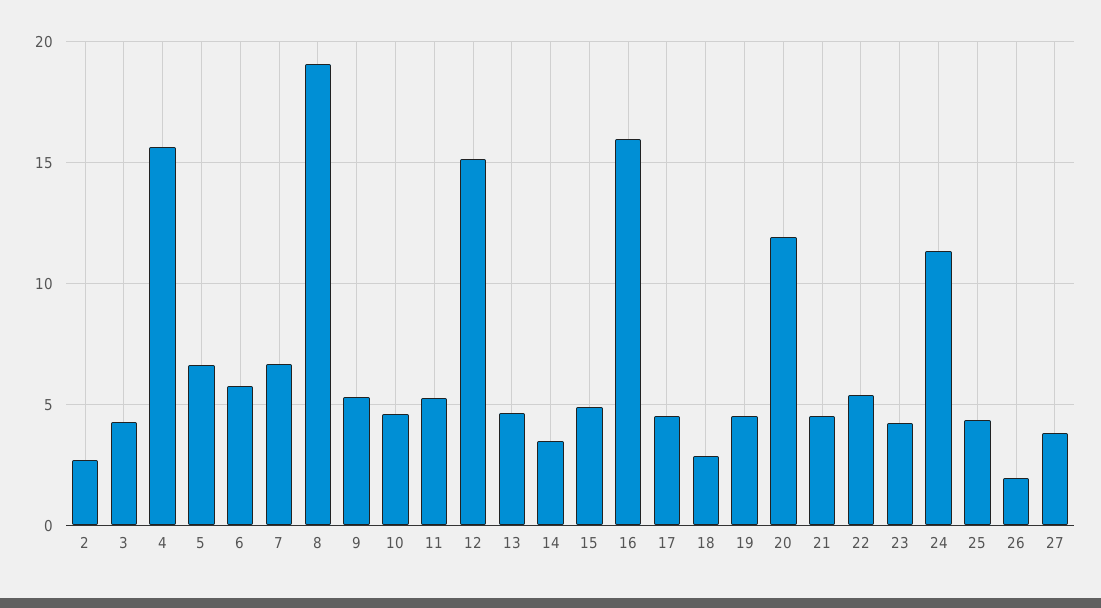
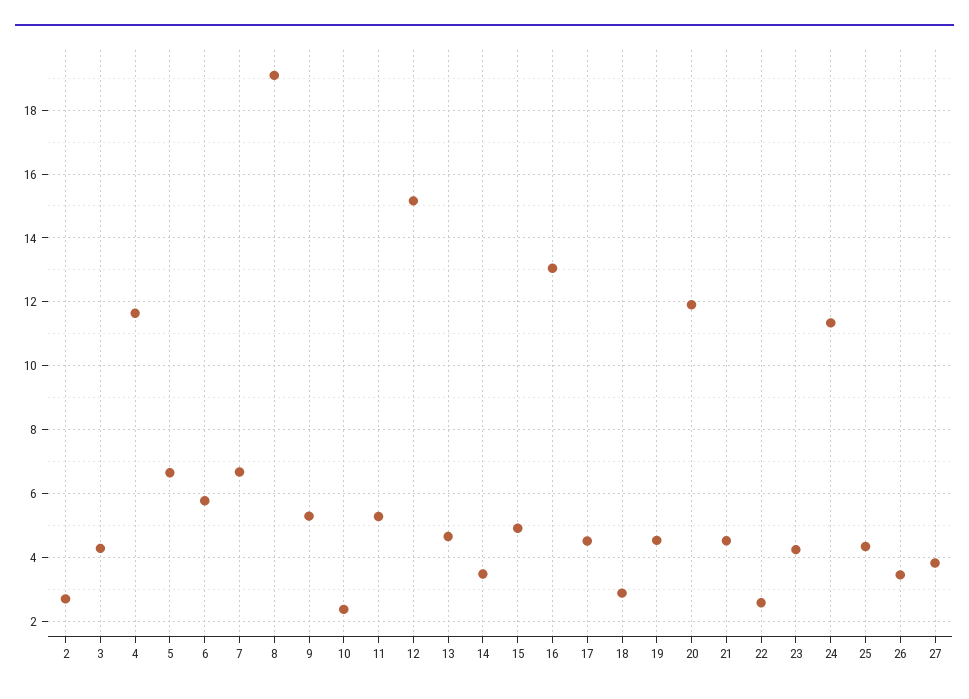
4: 15.5 -> 11.6
10: 4.5 -> 2.4
16: 16 -> 13
22: 5.5 -> 2.6
26: 2 -> 3.4

